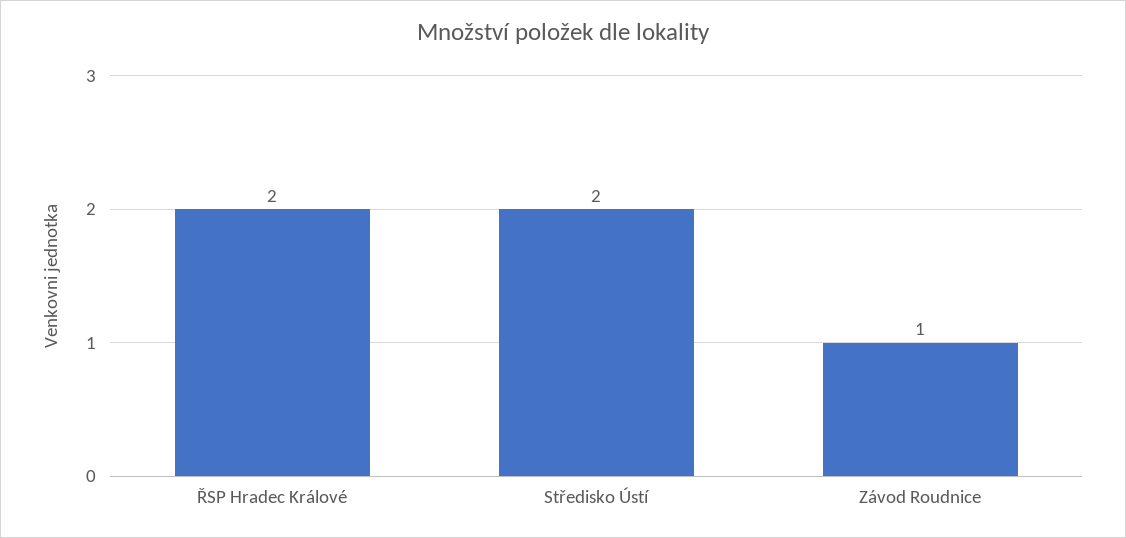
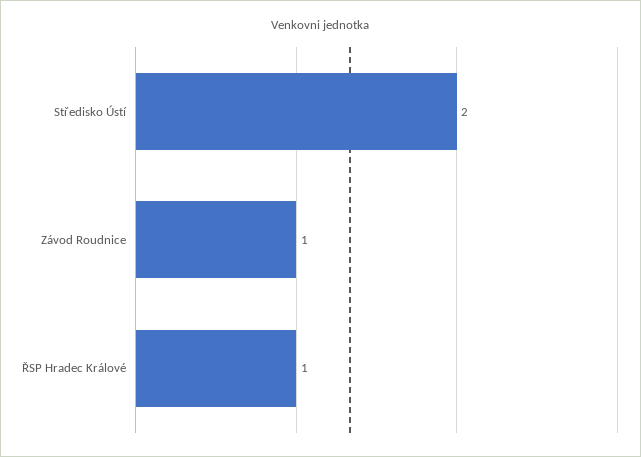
ŘSP Hradec Králové: 2 -> 1

